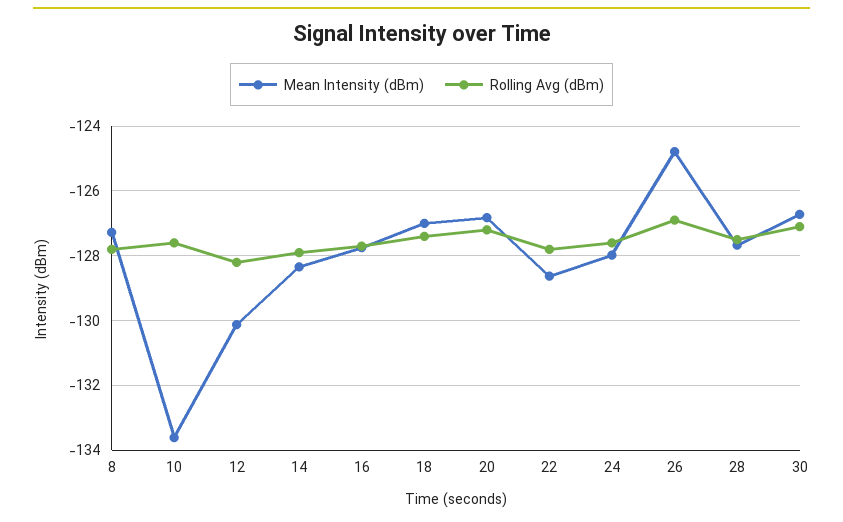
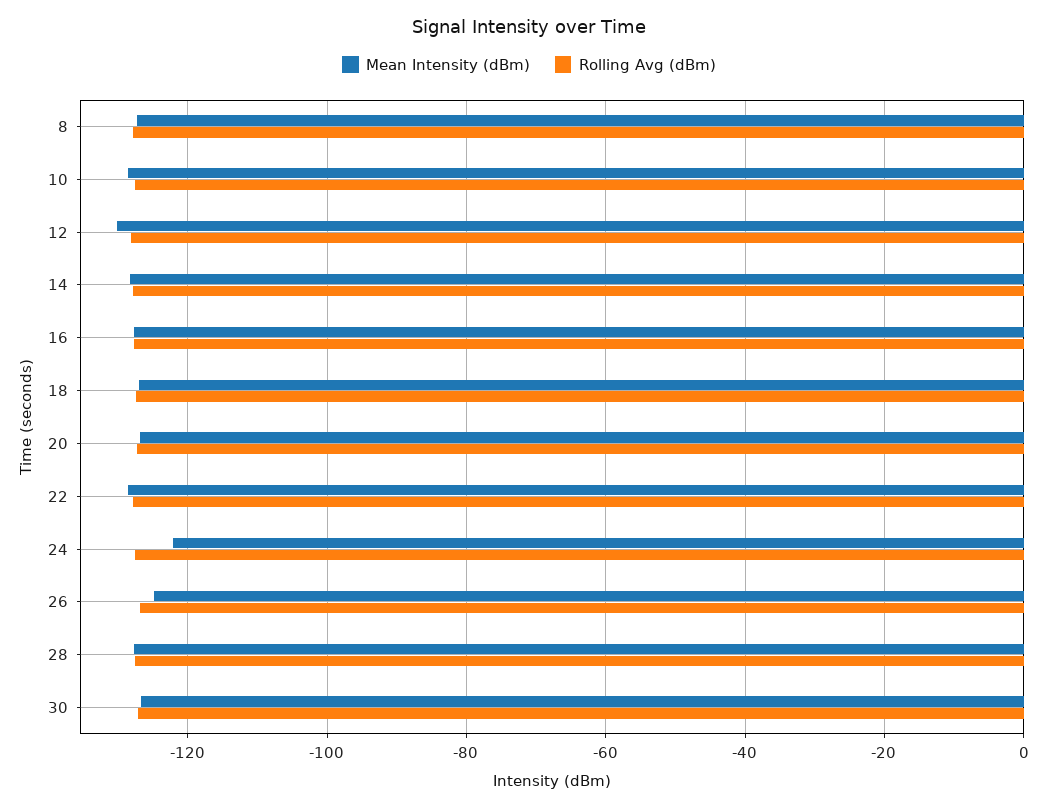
Mean Intensity (dBm), 10: -133.6 -> -128
Mean Intensity (dBm), 24: -128 -> -122

